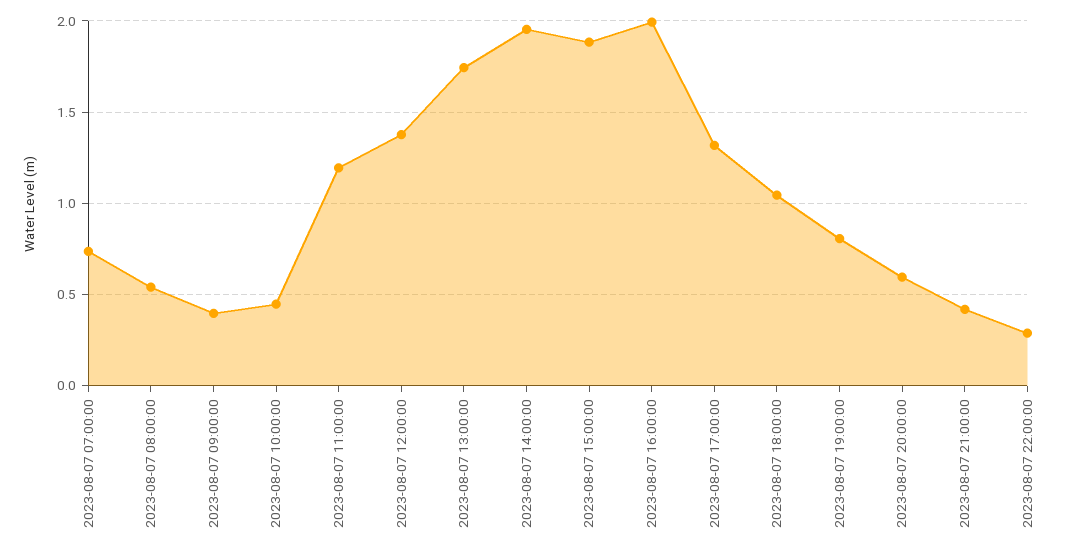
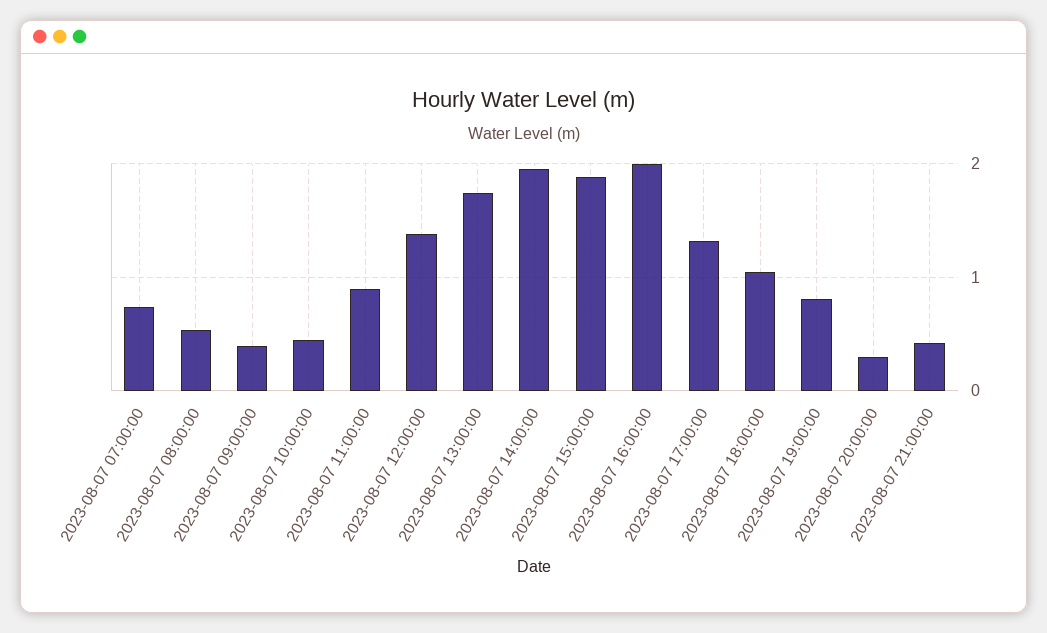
2023-08-07 11:00:00: 1.2 -> 0.9
2023-08-07 20:00:00: 0.6 -> 0.3
2023-08-07 22:00:00: 0.3 -> none

